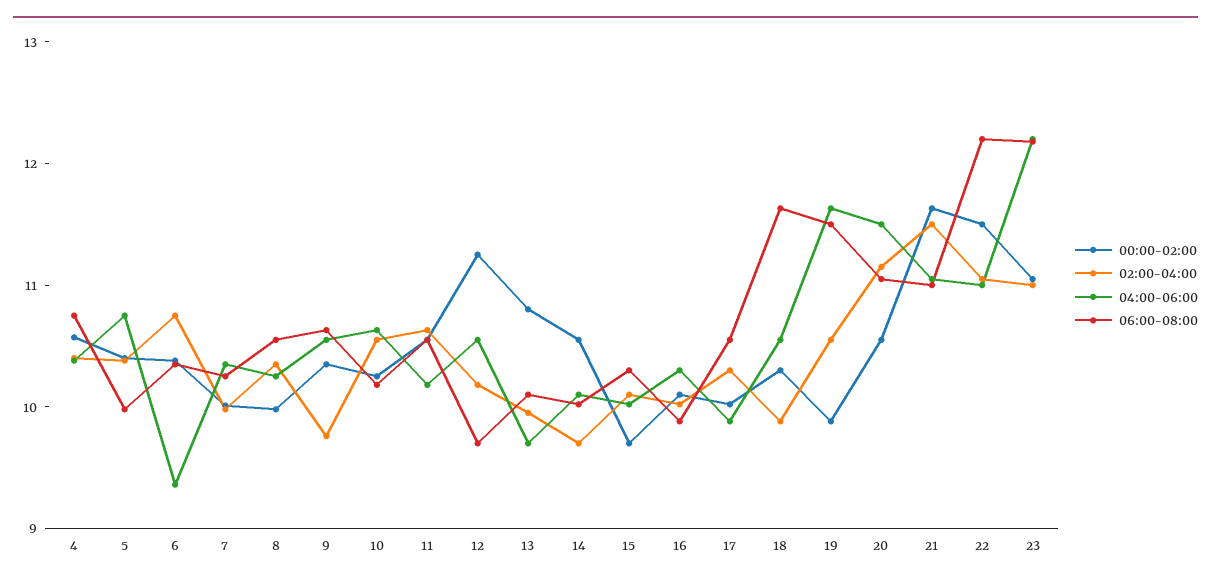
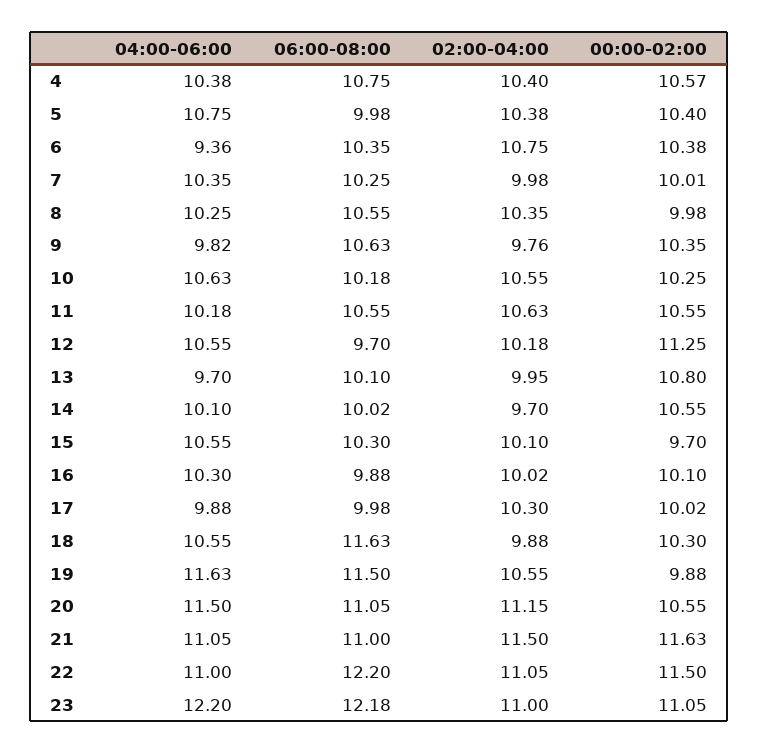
04:00-06:00, 9: 10.6 -> 9.82
04:00-06:00, 15: 10 -> 10.55
06:00-08:00, 17: 10.6 -> 9.98

